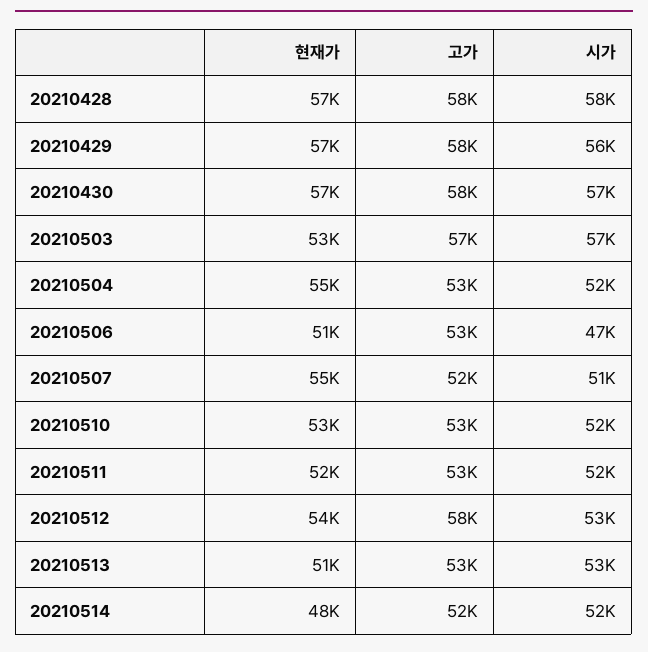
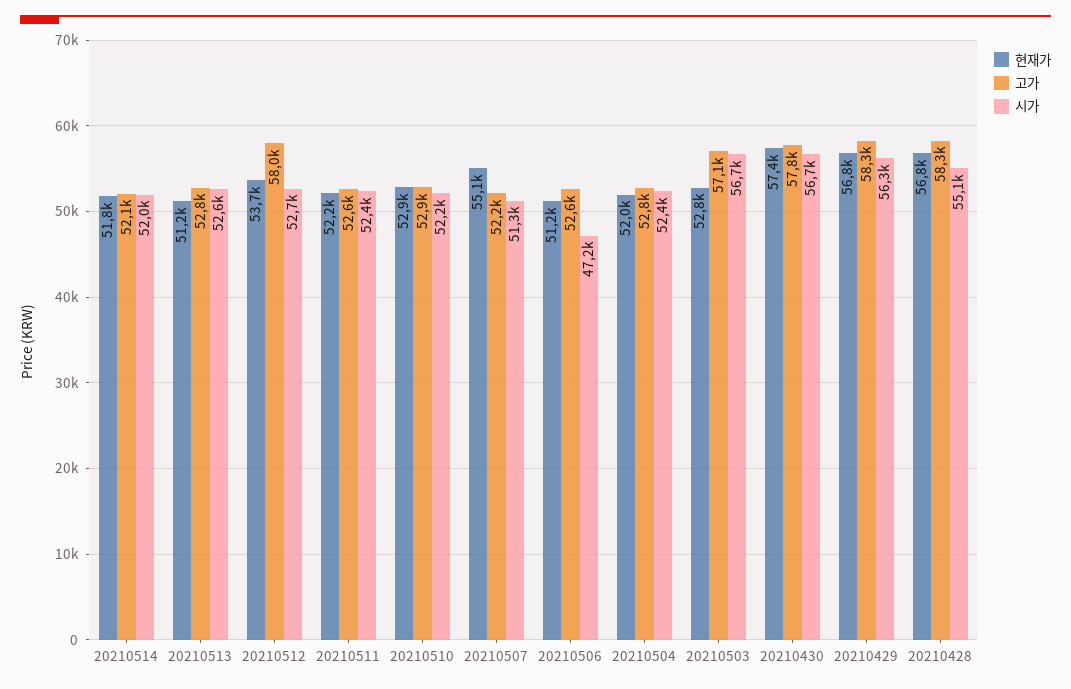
시가, 20210428: 58000 -> 55100
현재가, 20210504: 55000 -> 52000
현재가, 20210514: 48000 -> 51800

